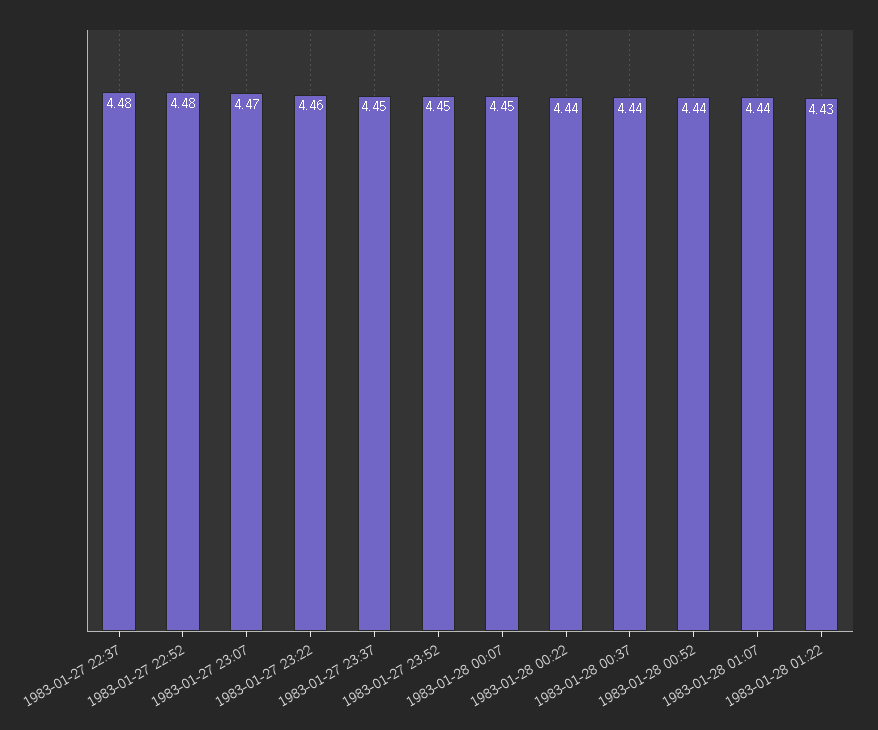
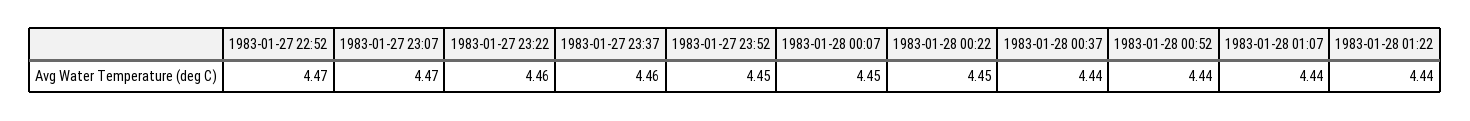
1983-01-27 22:37: 4.48 -> none
1983-01-27 22:52: 4.48 -> 4.47
1983-01-27 23:37: 4.45 -> 4.46
1983-01-28 00:22: 4.44 -> 4.45
1983-01-28 01:22: 4.43 -> 4.44

